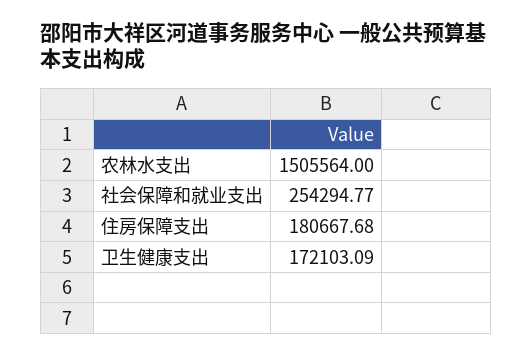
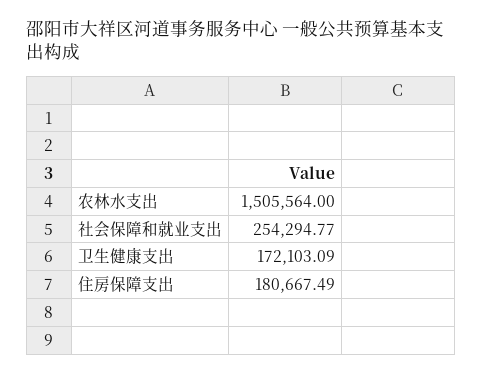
住房保障支出: 180667.68 -> 180667.49

